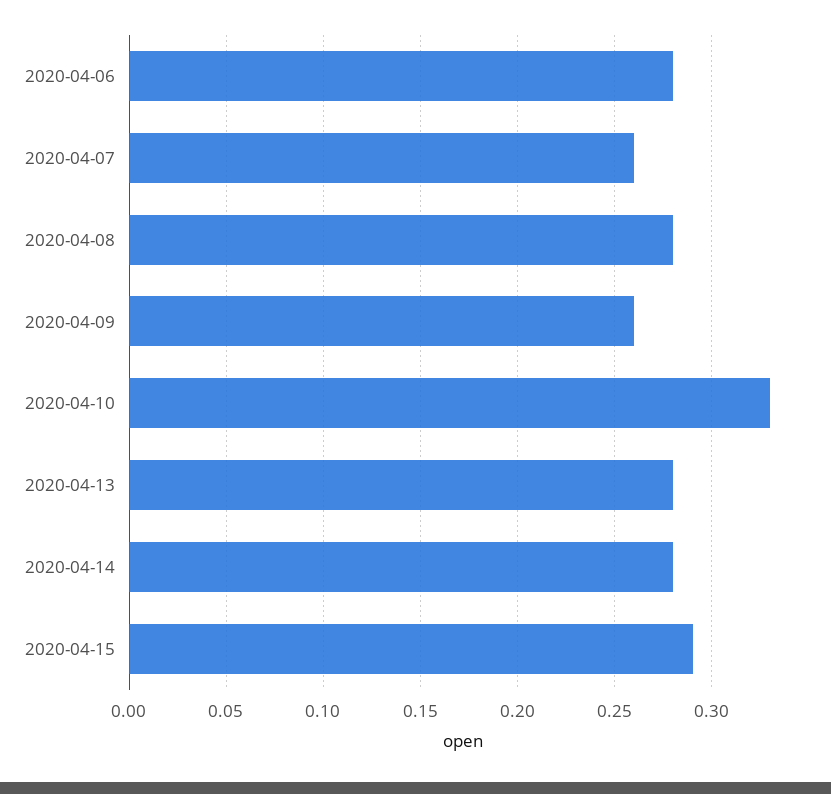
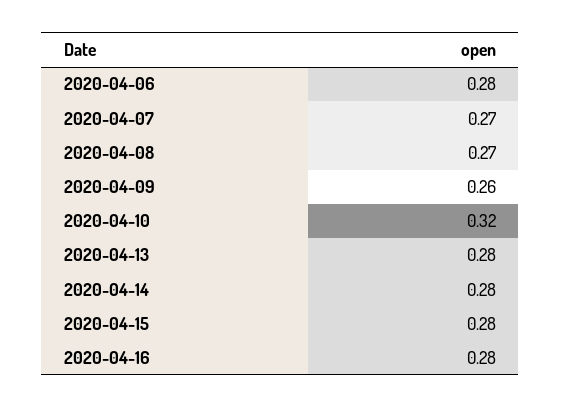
2020-04-07: 0.26 -> 0.27
2020-04-08: 0.28 -> 0.27
2020-04-10: 0.33 -> 0.32
2020-04-15: 0.29 -> 0.28
2020-04-16: none -> 0.28

